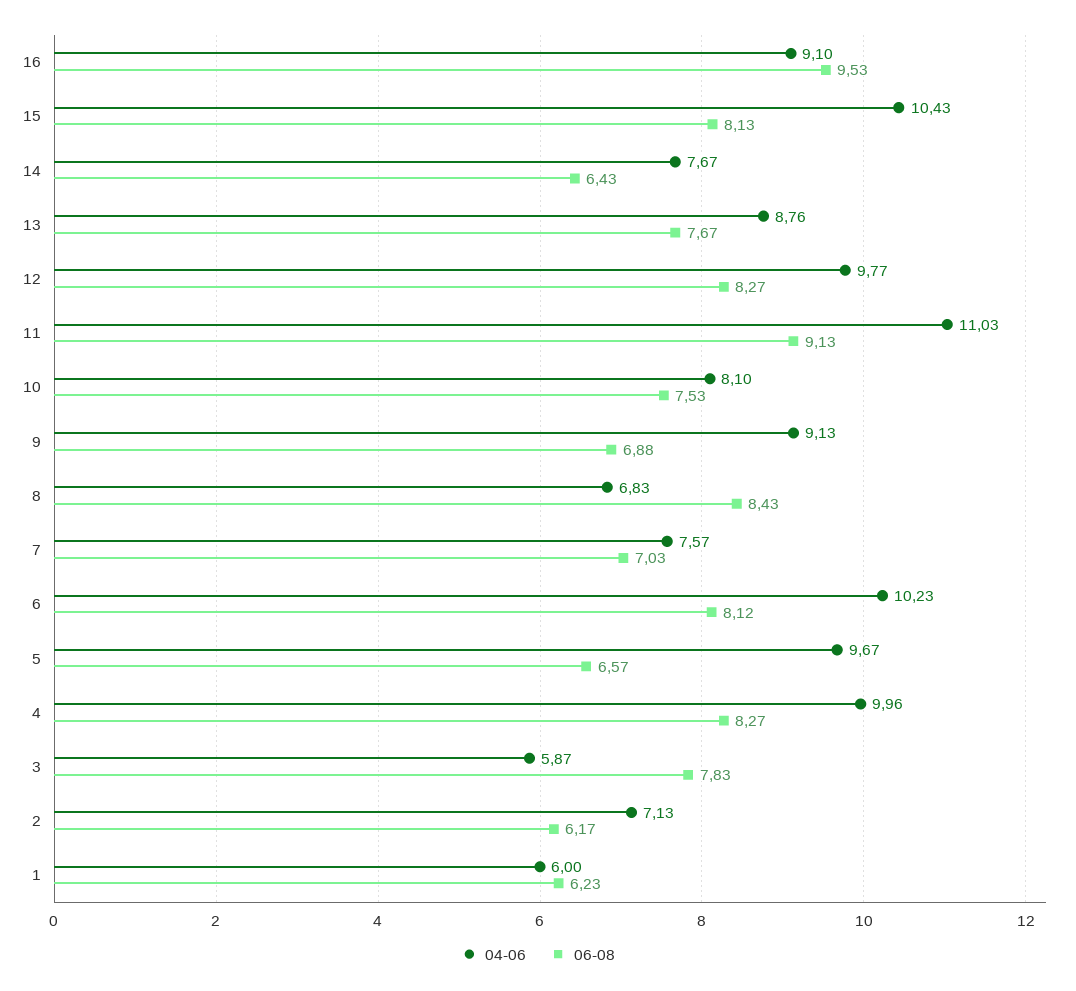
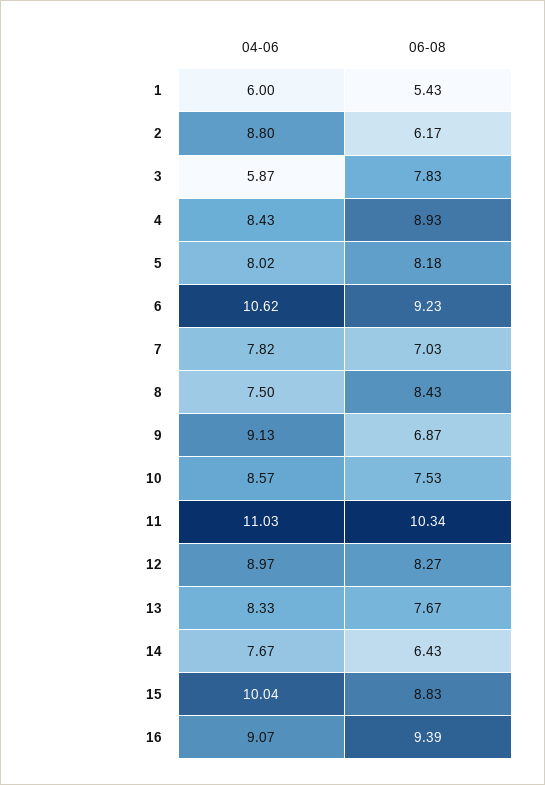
04-06, 16: 9.1 -> 9.07
06-08, 16: 9.53 -> 9.39
04-06, 15: 10.43 -> 10.04
06-08, 15: 8.13 -> 8.83
04-06, 13: 8.76 -> 8.33
04-06, 12: 9.77 -> 8.97
06-08, 11: 9.13 -> 10.34
04-06, 10: 8.1 -> 8.57
06-08, 9: 6.88 -> 6.87
04-06, 8: 6.83 -> 7.5
04-06, 7: 7.57 -> 7.82
04-06, 6: 10.23 -> 10.62
06-08, 6: 8.12 -> 9.23
04-06, 5: 9.67 -> 8.02
06-08, 5: 6.57 -> 8.18
04-06, 4: 9.96 -> 8.43
06-08, 4: 8.27 -> 8.93
04-06, 2: 7.13 -> 8.8
06-08, 1: 6.23 -> 5.43

